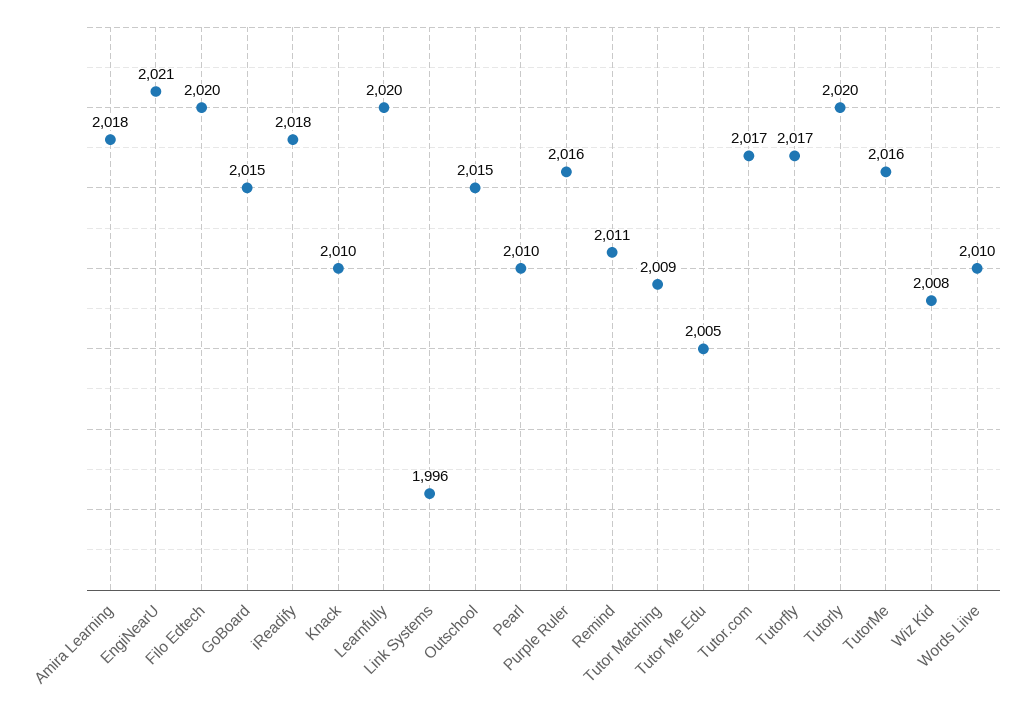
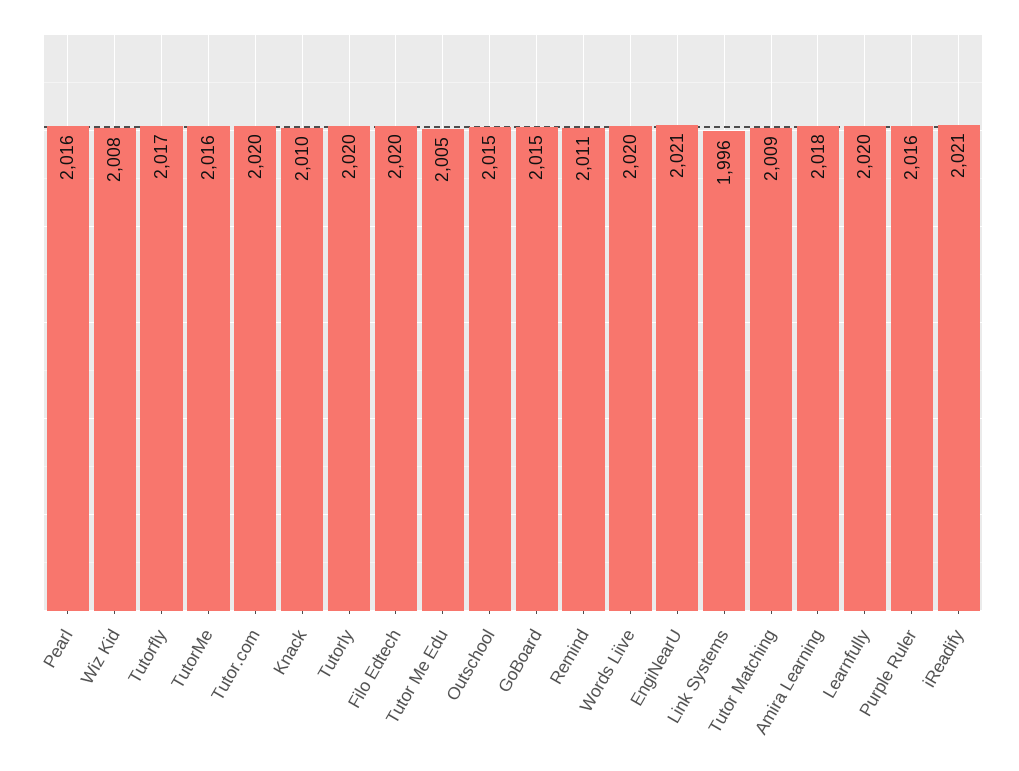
iReadify: 2018 -> 2021
Pearl: 2010 -> 2016
Tutor.com: 2017 -> 2020
Words Liive: 2010 -> 2020

